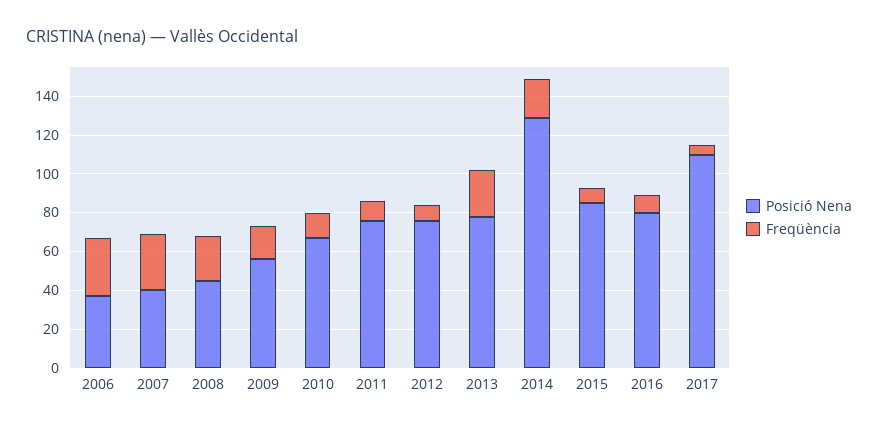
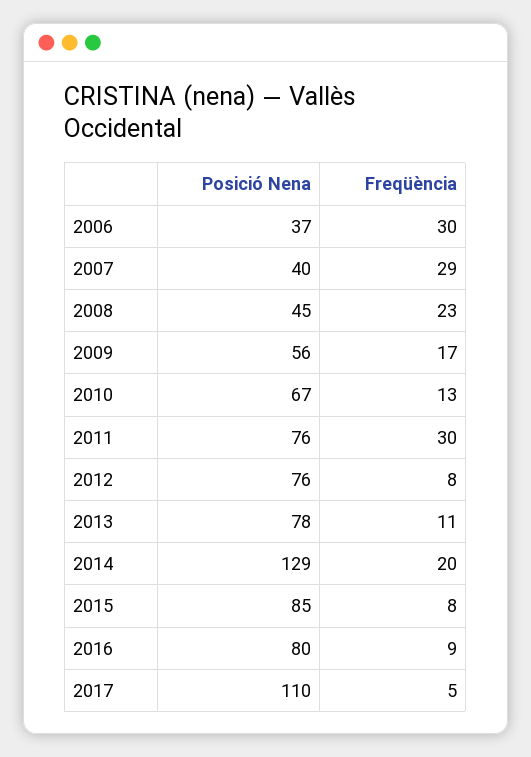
Freqüència, 2011: 10 -> 30
Freqüència, 2013: 25 -> 11

